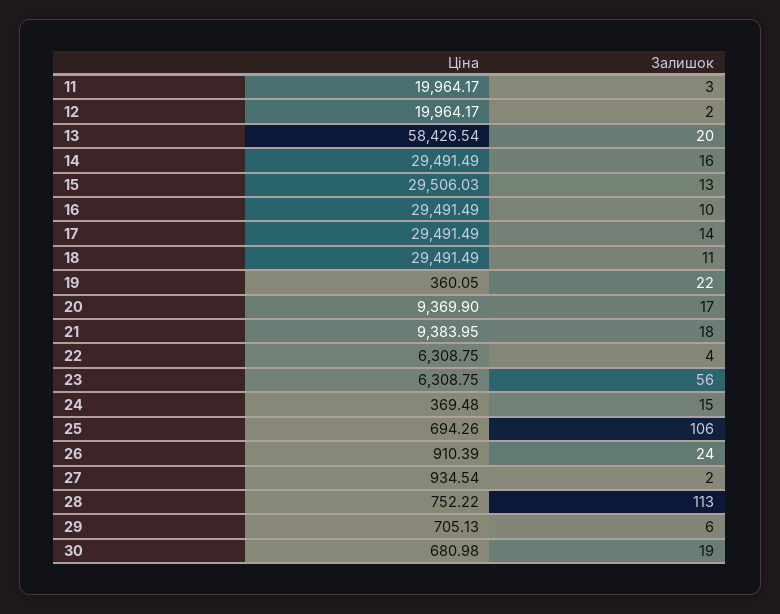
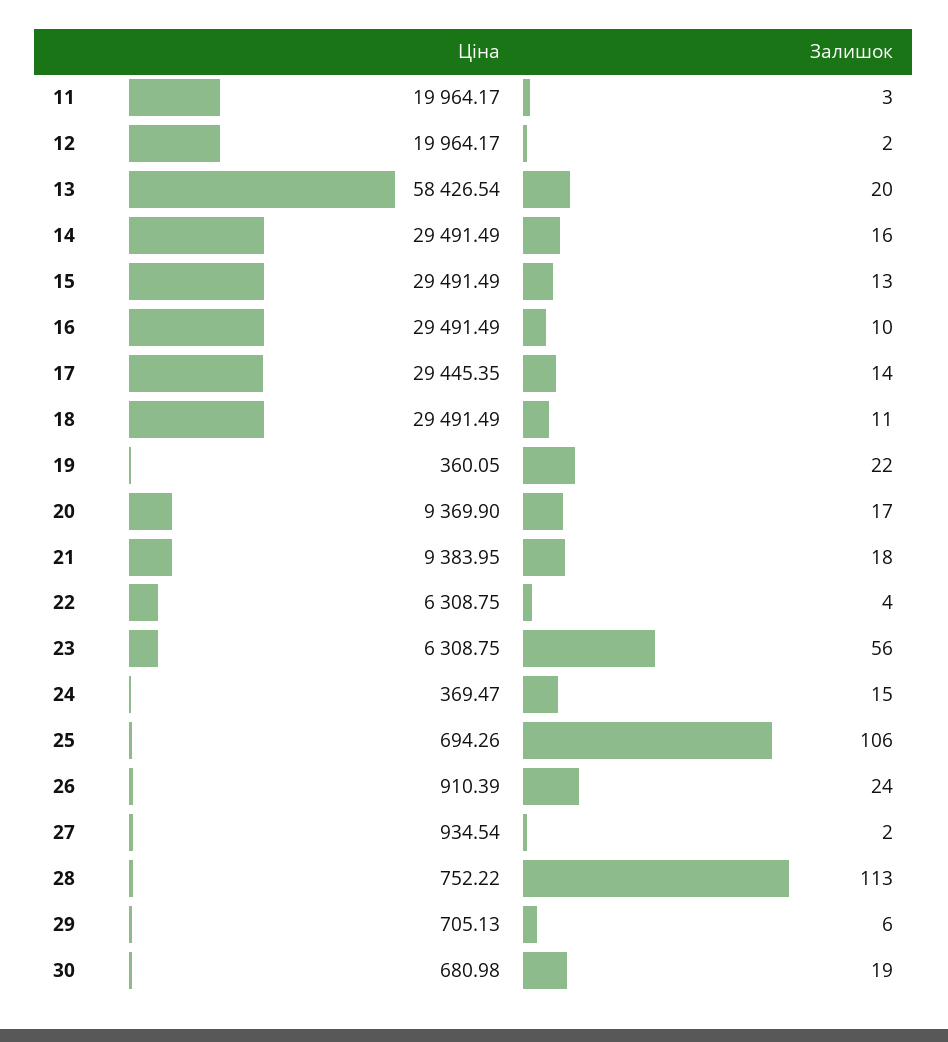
Ціна, 15: 29506.03 -> 29491.49
Ціна, 17: 29491.49 -> 29445.35
Ціна, 24: 369.48 -> 369.47

